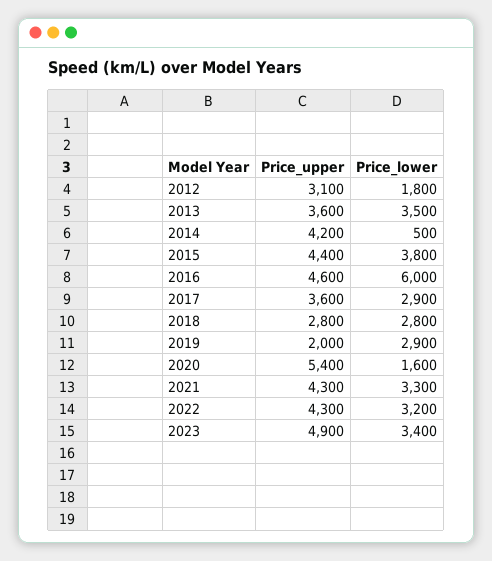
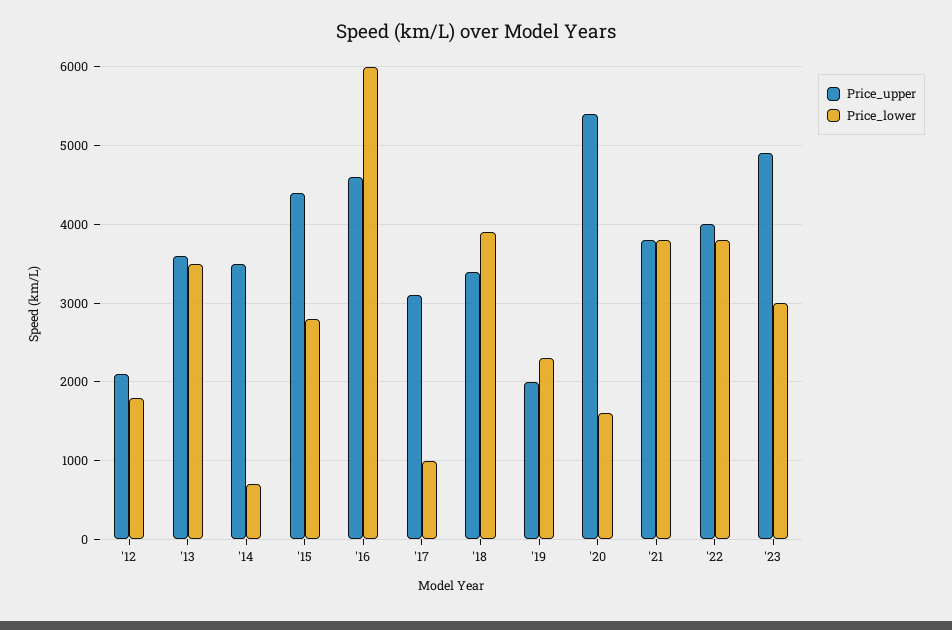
Price_upper, 2012: 3100 -> 2100
Price_upper, 2014: 4200 -> 3500
Price_lower, 2014: 500 -> 700
Price_lower, 2015: 3800 -> 2800
Price_upper, 2017: 3600 -> 3100
Price_lower, 2017: 2900 -> 1000
Price_upper, 2018: 2800 -> 3400
Price_lower, 2018: 2800 -> 3900
Price_lower, 2019: 2900 -> 2300
Price_upper, 2021: 4300 -> 3800
Price_lower, 2021: 3300 -> 3800
Price_upper, 2022: 4300 -> 4000
Price_lower, 2022: 3200 -> 3800
Price_lower, 2023: 3400 -> 3000

